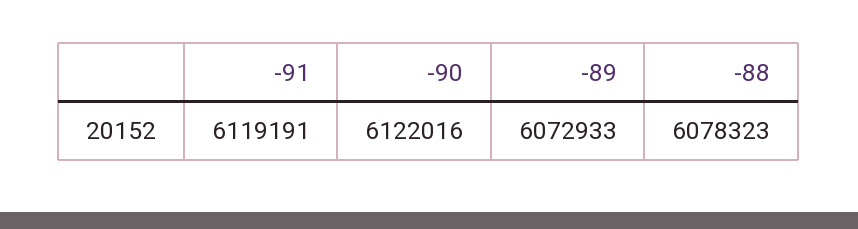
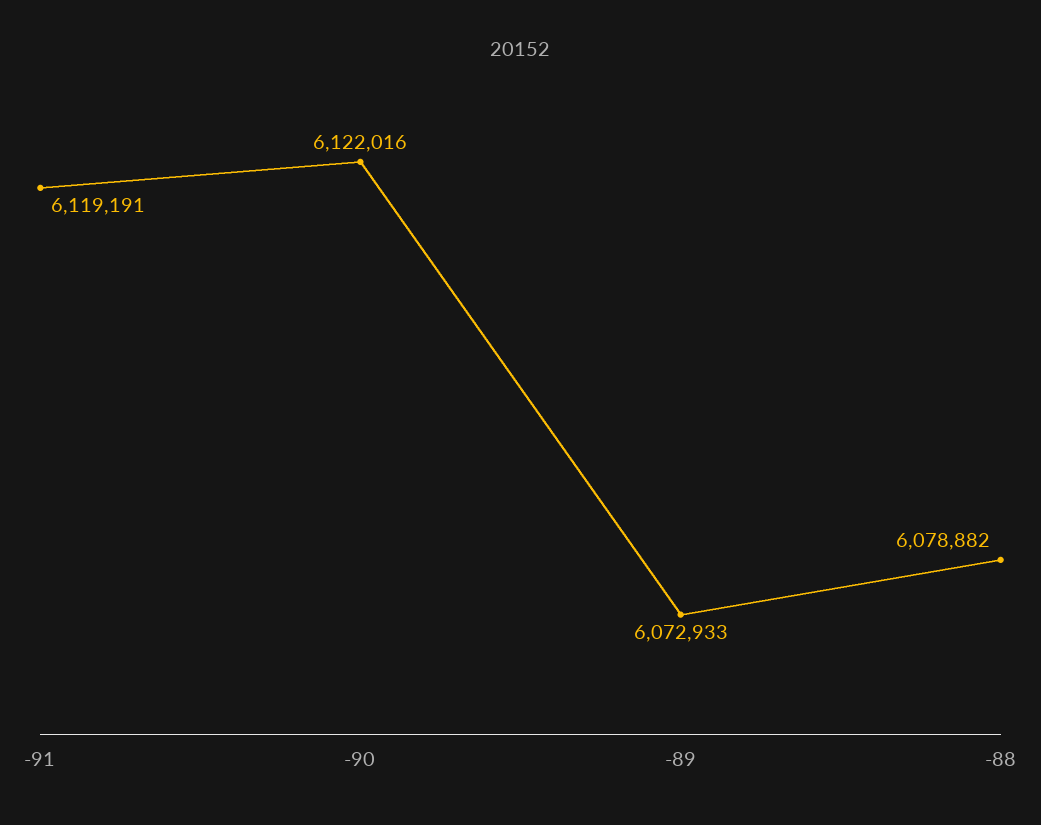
-88: 6078323 -> 6078882

